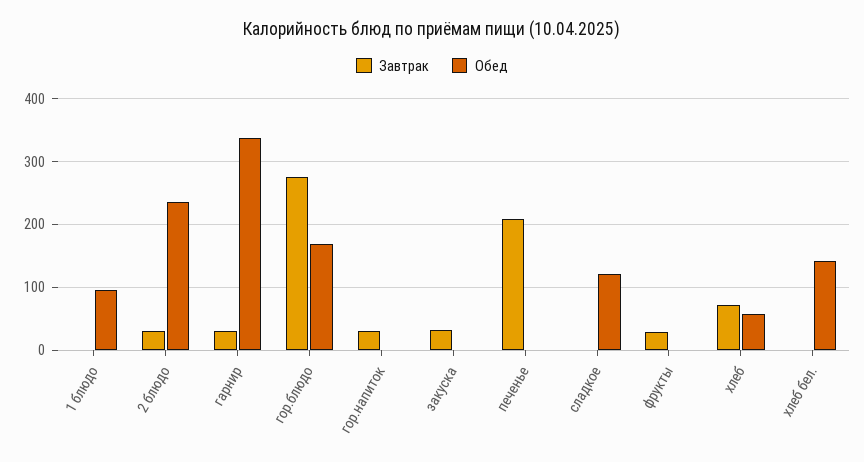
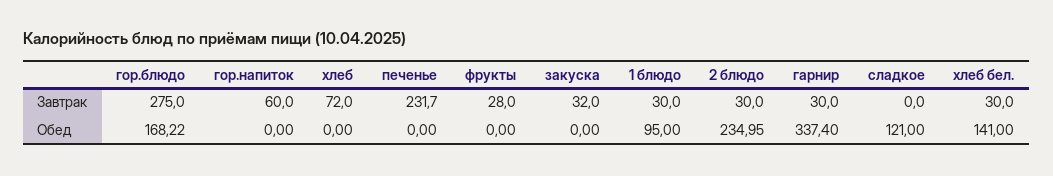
Завтрак, 1 блюдо: 0 -> 30
Завтрак, гор.напиток: 30 -> 60
Завтрак, печенье: 210 -> 231.7
Обед, хлеб: 60 -> 0
Завтрак, хлеб бел.: 0 -> 30

